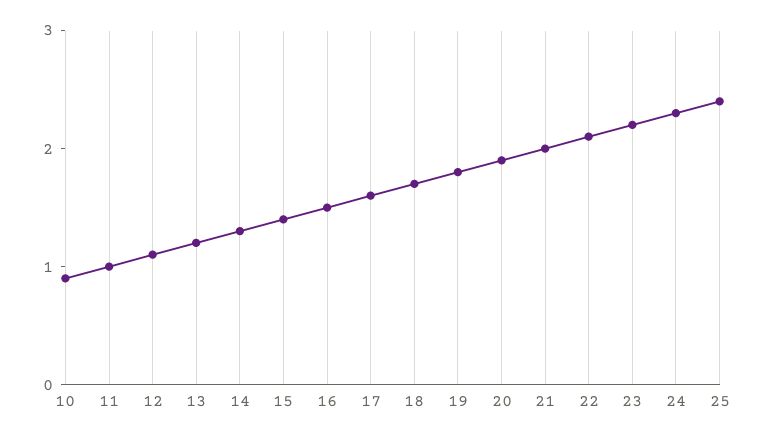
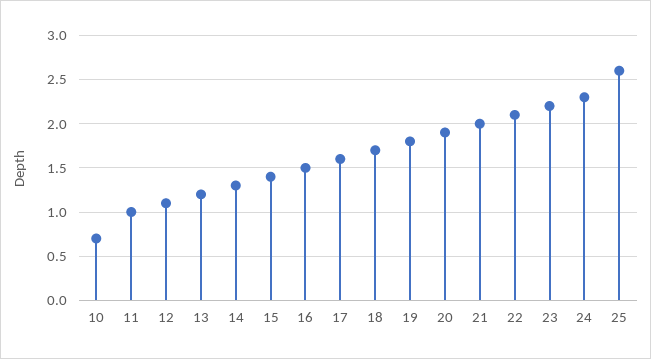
10: 0.9 -> 0.7
25: 2.4 -> 2.6

